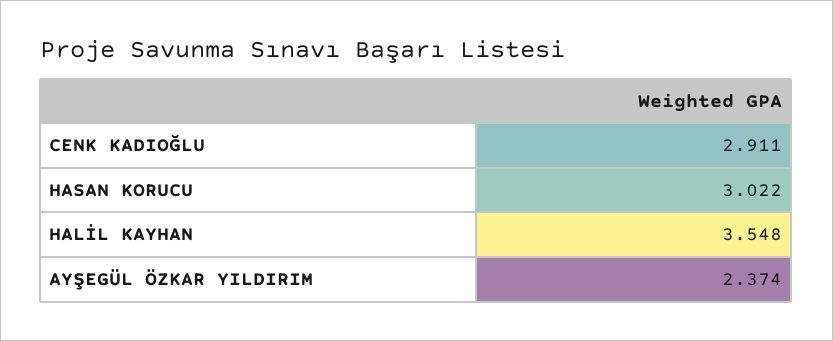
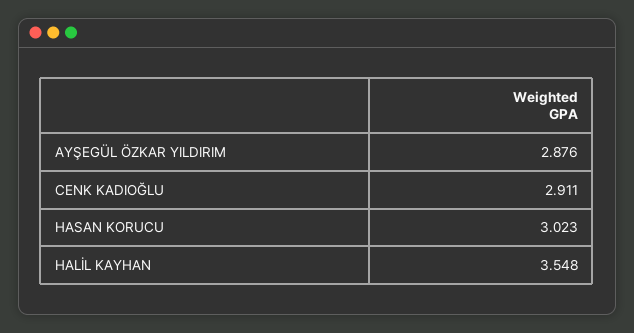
HASAN KORUCU: 3.022 -> 3.023
AYŞEGÜL ÖZKAR YILDIRIM: 2.374 -> 2.876

